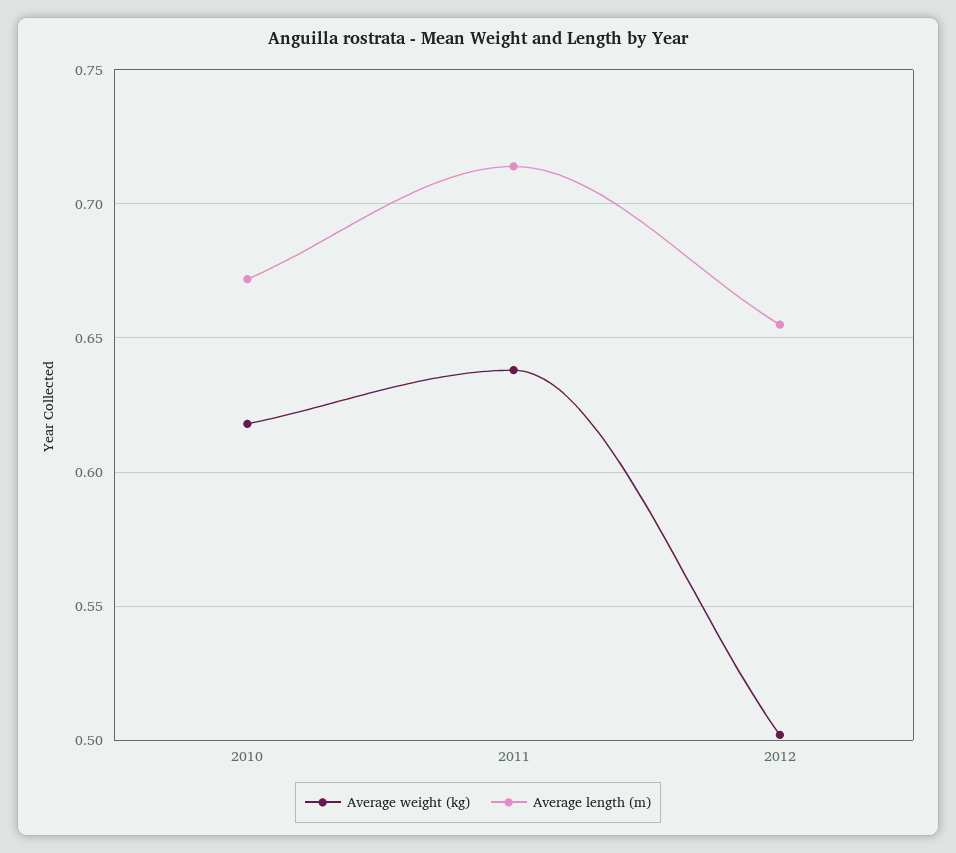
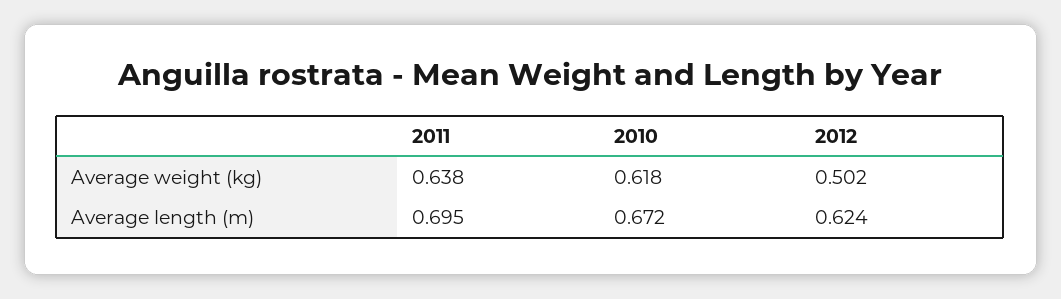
Average length (m), 2011: 0.715 -> 0.695
Average length (m), 2012: 0.655 -> 0.624

